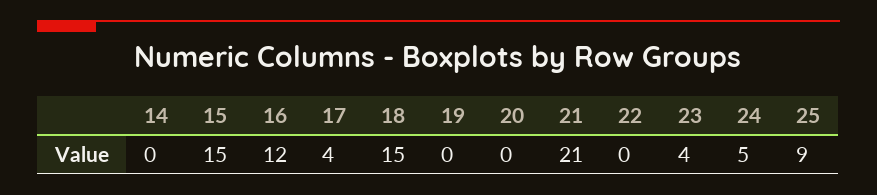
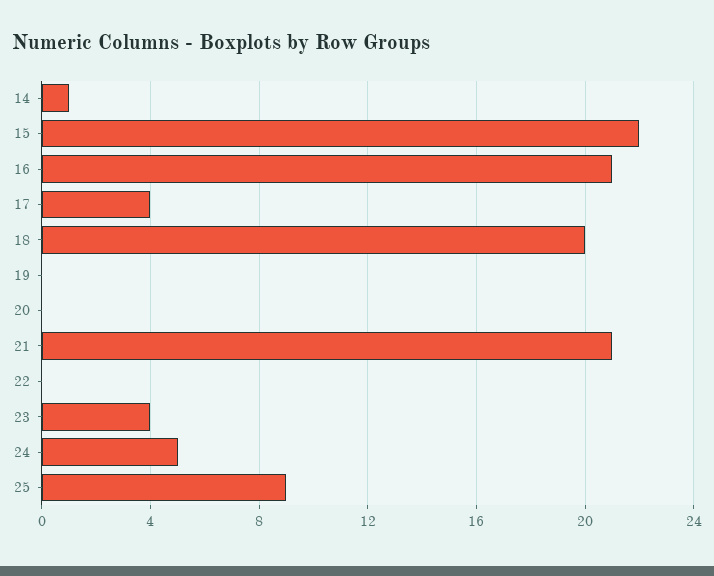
14: 0 -> 1
15: 15 -> 22
16: 12 -> 21
18: 15 -> 20

